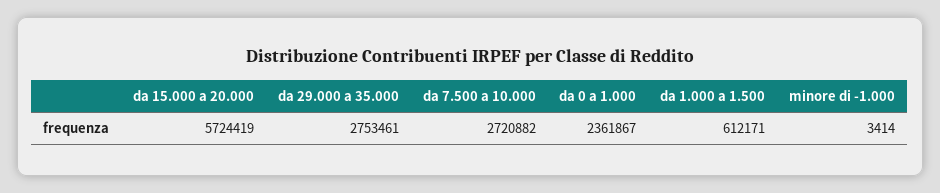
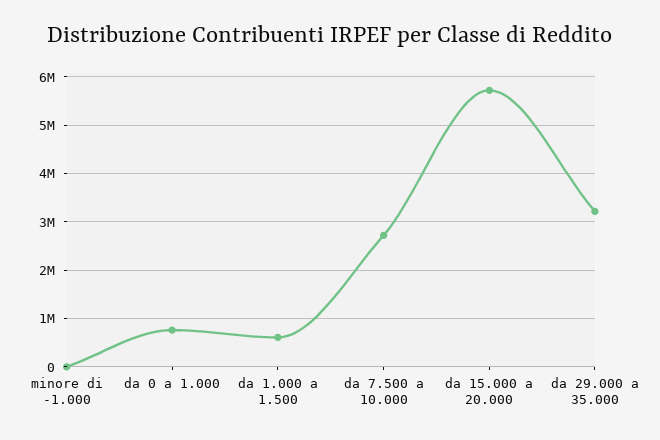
da 29.000 a 35.000: 2753461 -> 3200000
da 0 a 1.000: 2361867 -> 800000

